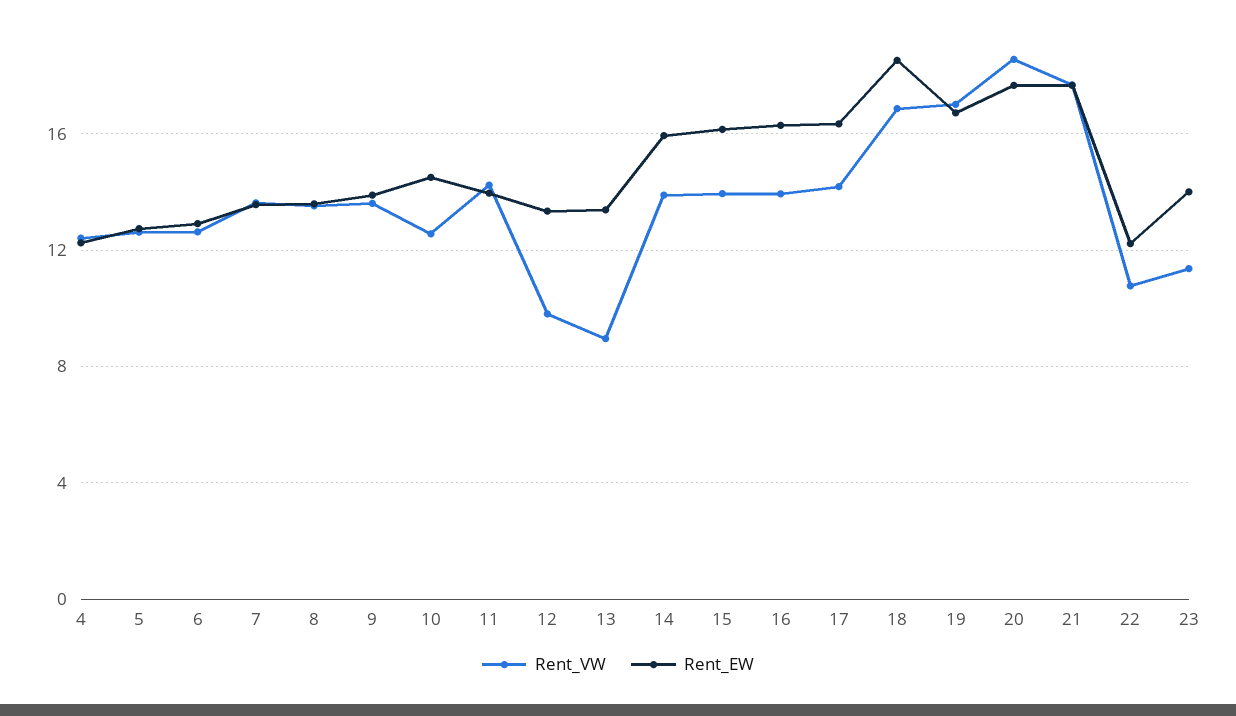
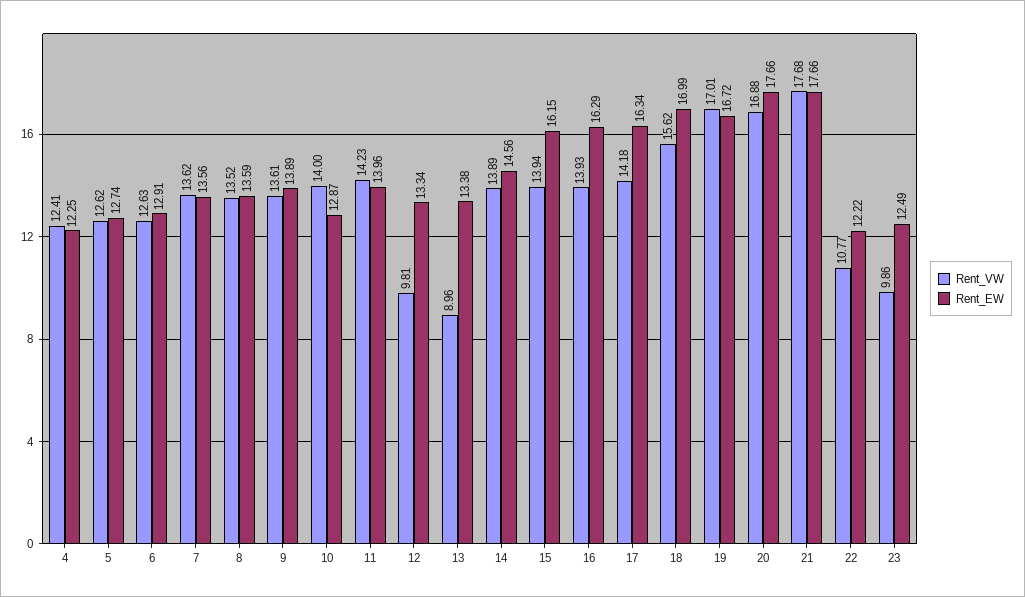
Rent_VW, 10: 12.5 -> 14
Rent_EW, 10: 14.5 -> 12.87
Rent_EW, 14: 16 -> 14.56
Rent_VW, 18: 17 -> 15.62
Rent_EW, 18: 18.5 -> 16.99
Rent_VW, 20: 18.5 -> 16.88
Rent_VW, 23: 11.5 -> 9.86
Rent_EW, 23: 14 -> 12.49

